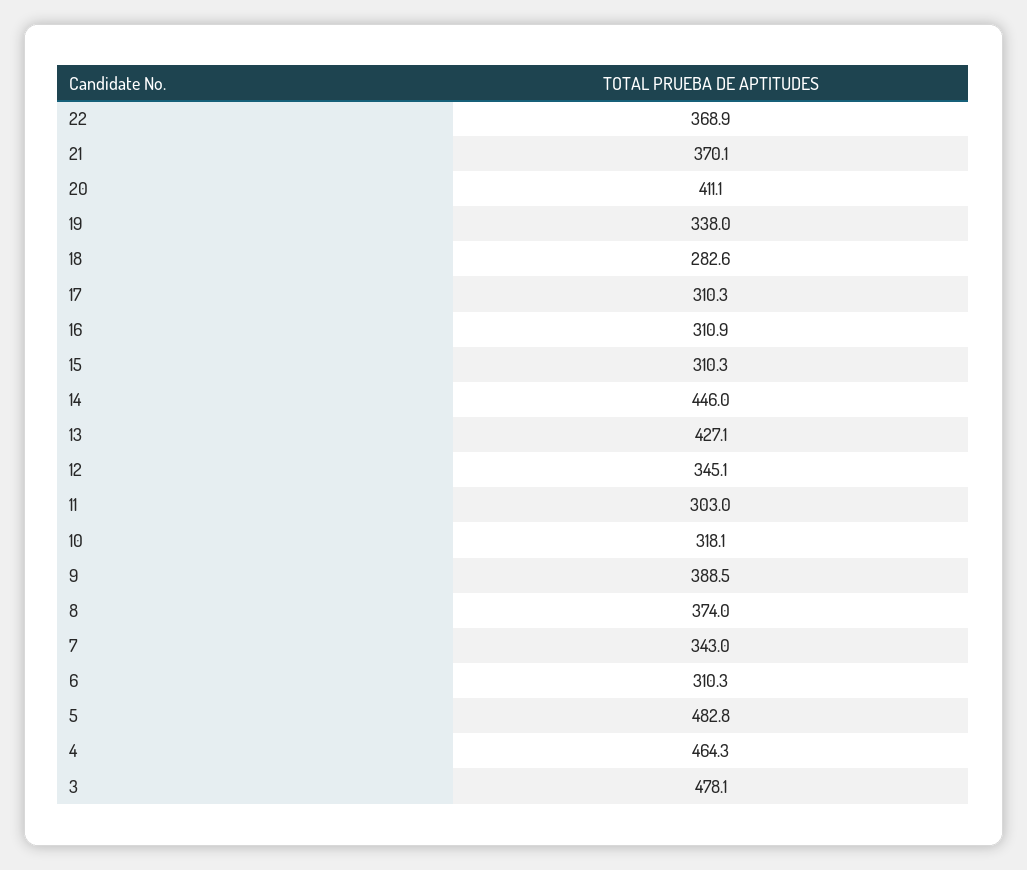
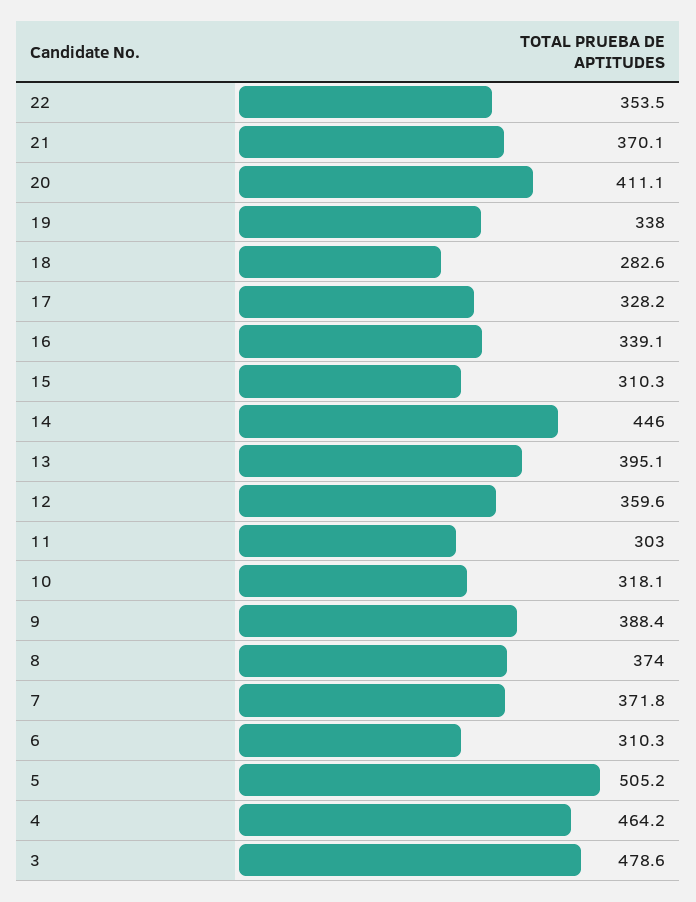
22: 368.9 -> 353.5
17: 310.3 -> 328.2
16: 310.9 -> 339.1
13: 427.1 -> 395.1
12: 345.1 -> 359.6
9: 388.5 -> 388.4
7: 343 -> 371.8
5: 482.8 -> 505.2
4: 464.3 -> 464.2
3: 478.1 -> 478.6

